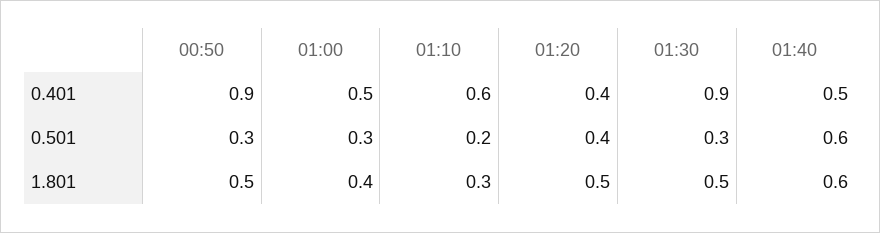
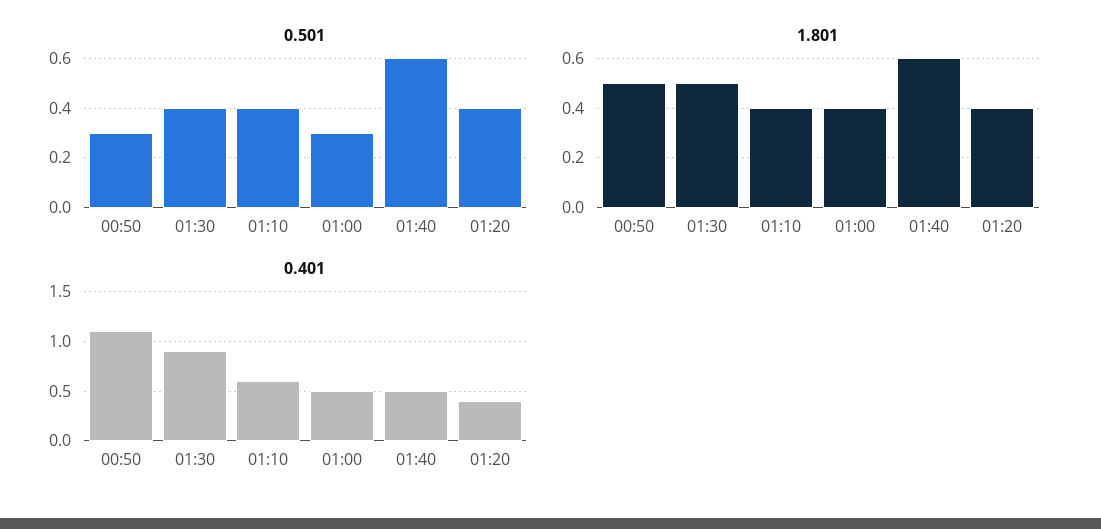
0.401, 00:50: 0.9 -> 1.1
0.501, 01:10: 0.2 -> 0.4
0.501, 01:30: 0.3 -> 0.4
1.801, 01:10: 0.3 -> 0.4
1.801, 01:20: 0.5 -> 0.4

